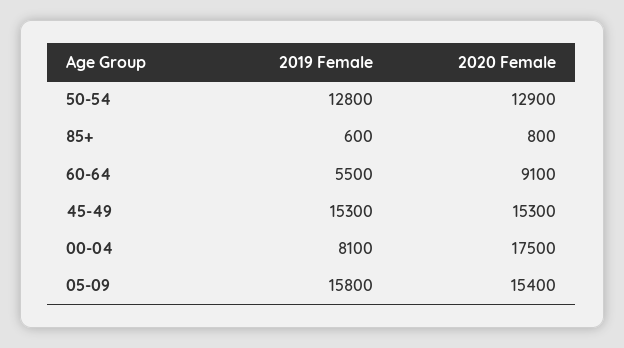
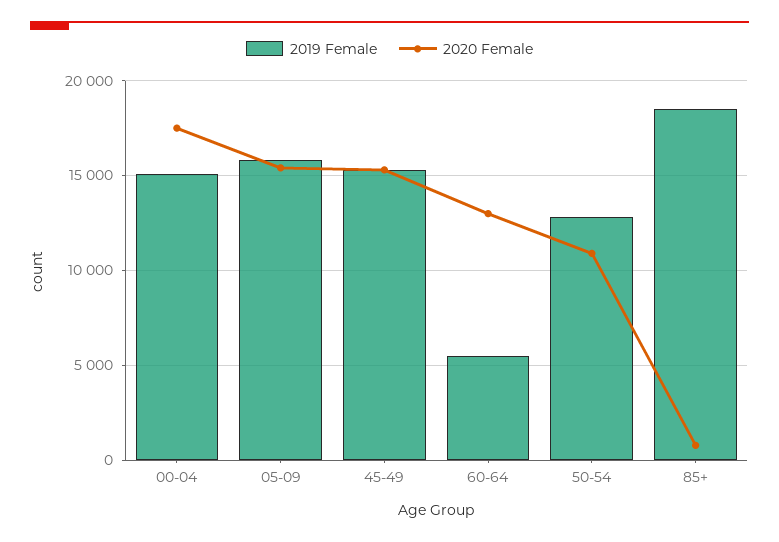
2020 Female, 50-54: 12900 -> 11000
2019 Female, 85+: 600 -> 18500
2020 Female, 60-64: 9100 -> 13000
2019 Female, 00-04: 8100 -> 15000

